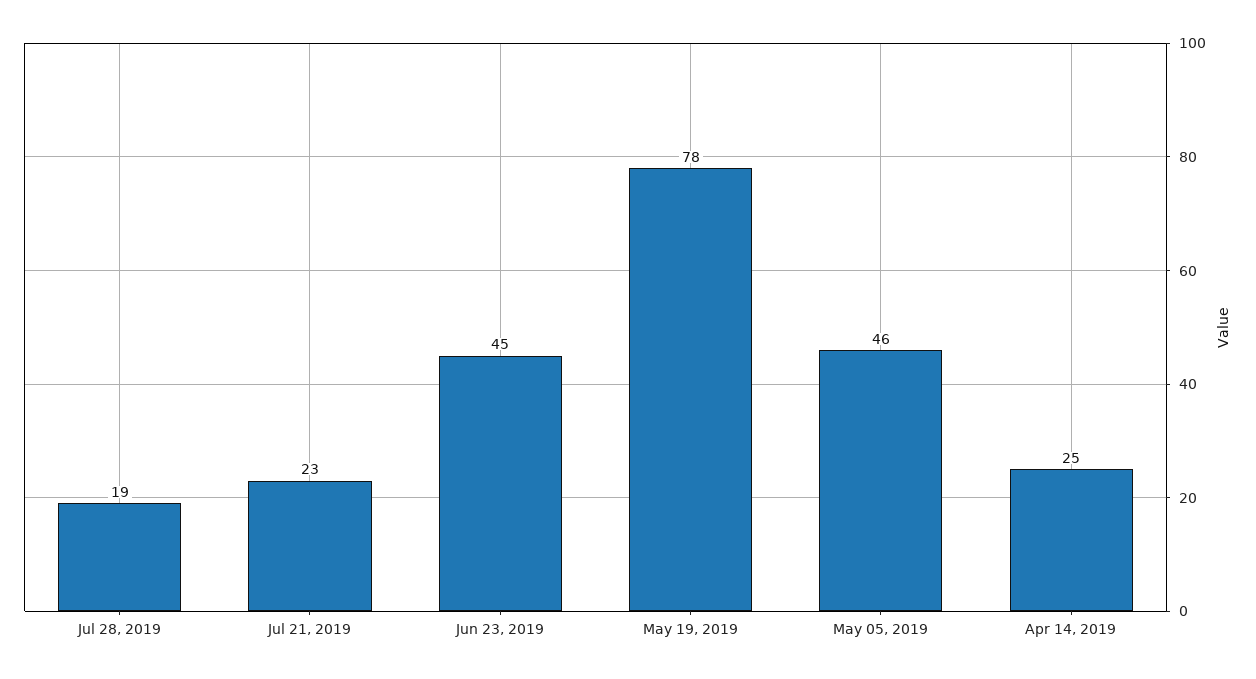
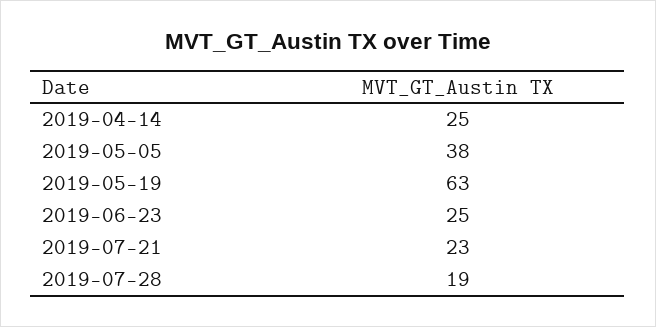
Jun 23, 2019: 45 -> 25
May 19, 2019: 78 -> 63
May 05, 2019: 46 -> 38

